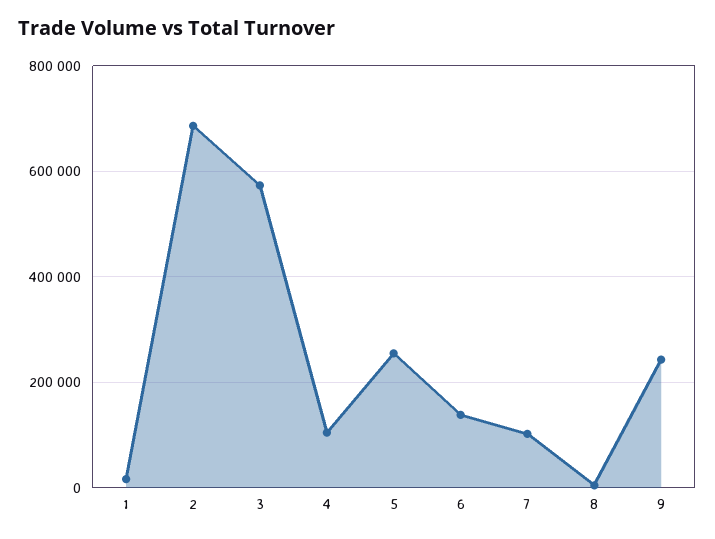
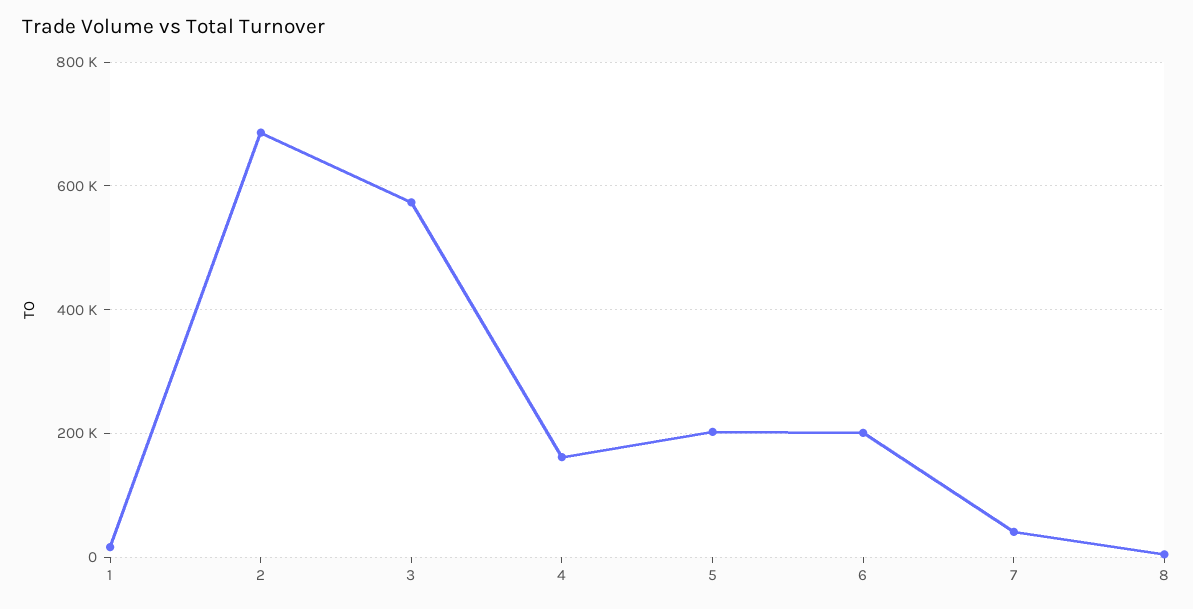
4: 100000 -> 160000
5: 260000 -> 200000
6: 140000 -> 200000
7: 100000 -> 40000
9: 240000 -> none

